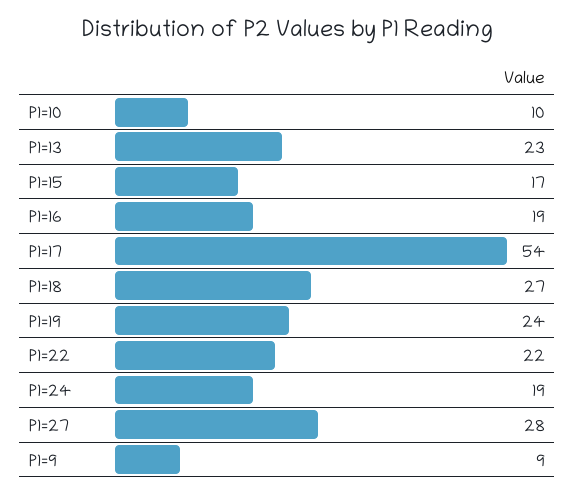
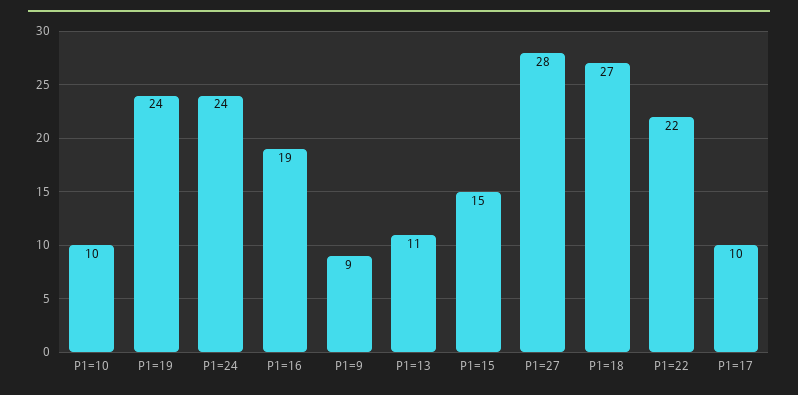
P1=13: 23 -> 11
P1=15: 17 -> 15
P1=17: 54 -> 10
P1=24: 19 -> 24

